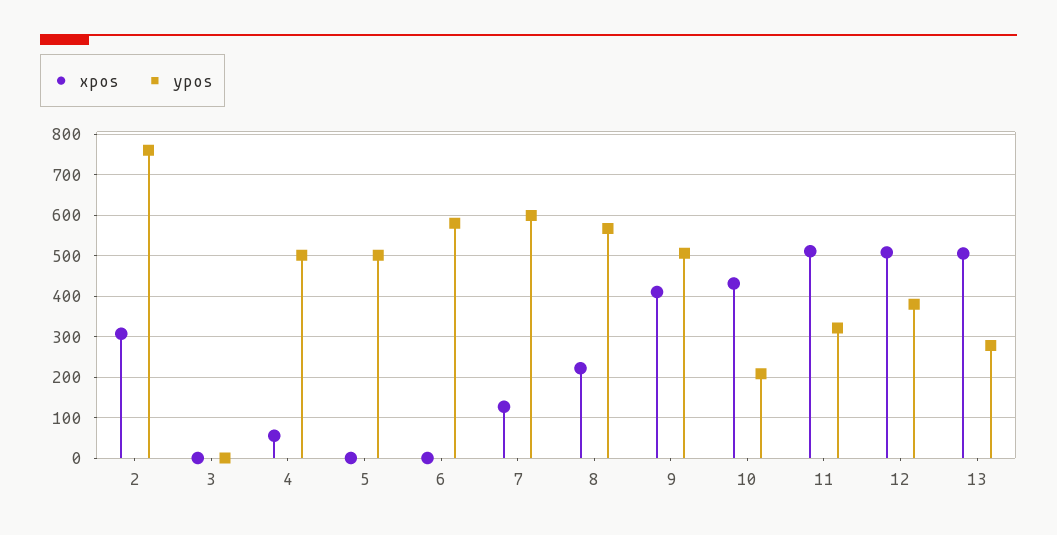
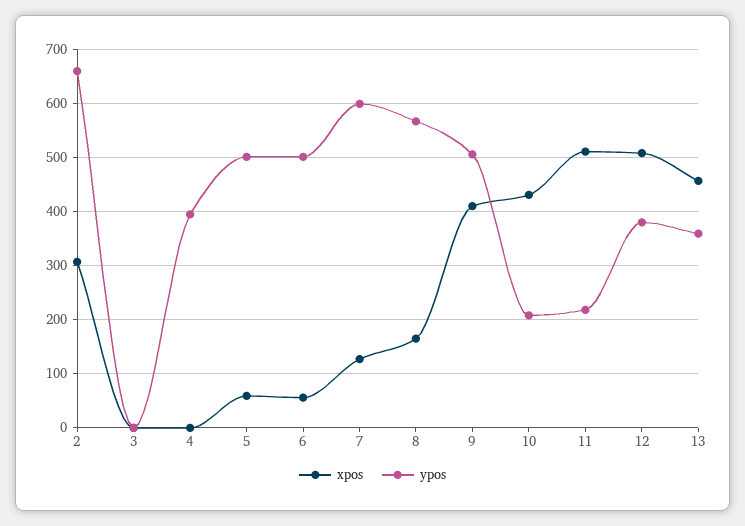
ypos, 2: 760 -> 660
xpos, 4: 60 -> 0
ypos, 4: 500 -> 400
xpos, 5: 0 -> 60
xpos, 6: 0 -> 60
ypos, 6: 580 -> 500
xpos, 8: 220 -> 160
ypos, 11: 320 -> 220
xpos, 13: 500 -> 460
ypos, 13: 280 -> 360

